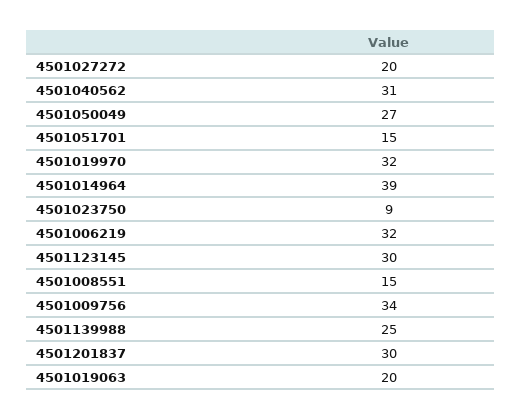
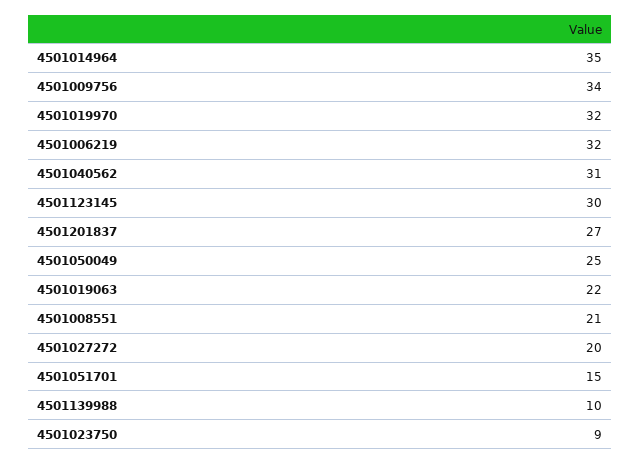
4501050049: 27 -> 25
4501014964: 39 -> 35
4501008551: 15 -> 21
4501139988: 25 -> 10
4501201837: 30 -> 27
4501019063: 20 -> 22

